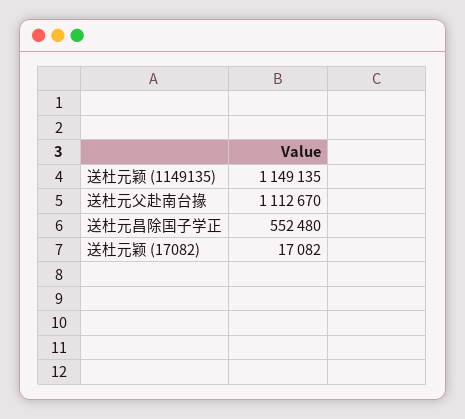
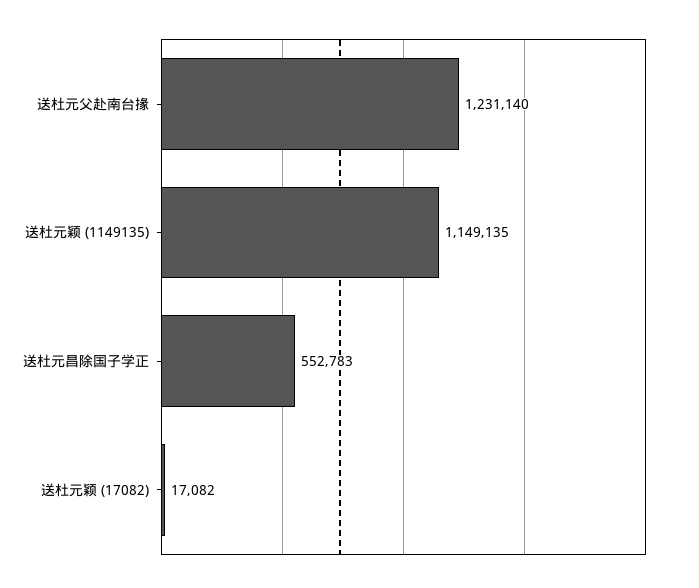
送杜元父赴南台掾: 1112670 -> 1231140
送杜元昌除国子学正: 552480 -> 552783

